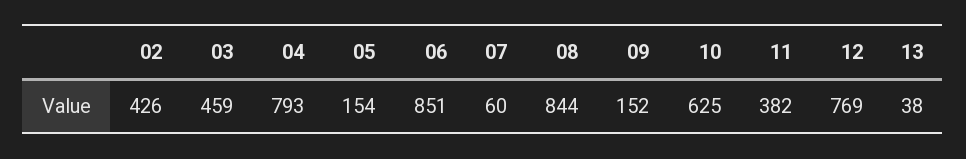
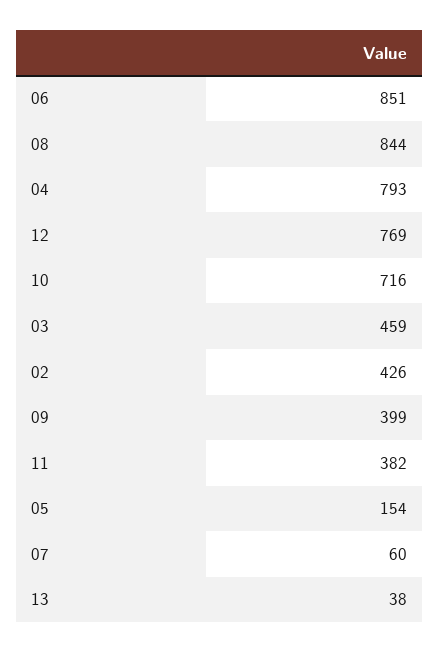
09: 152 -> 399
10: 625 -> 716

